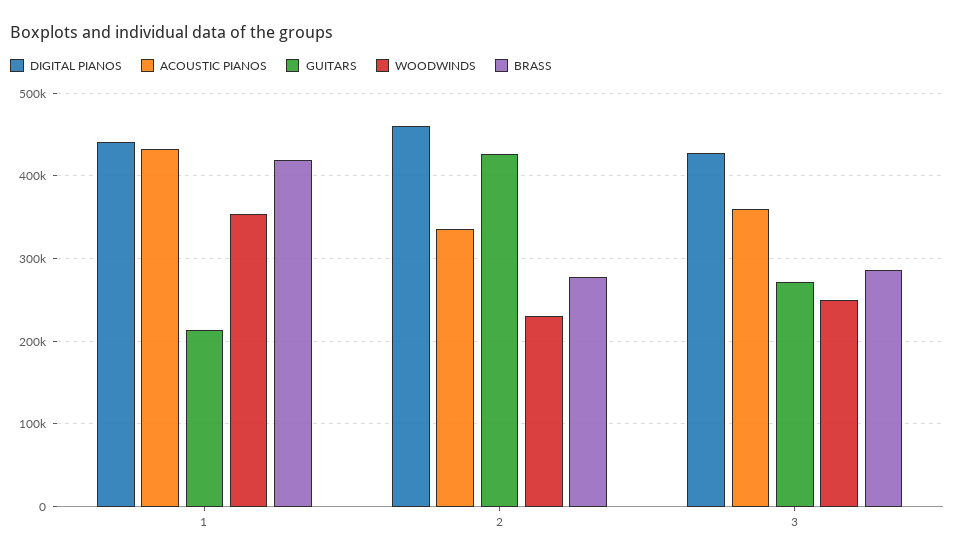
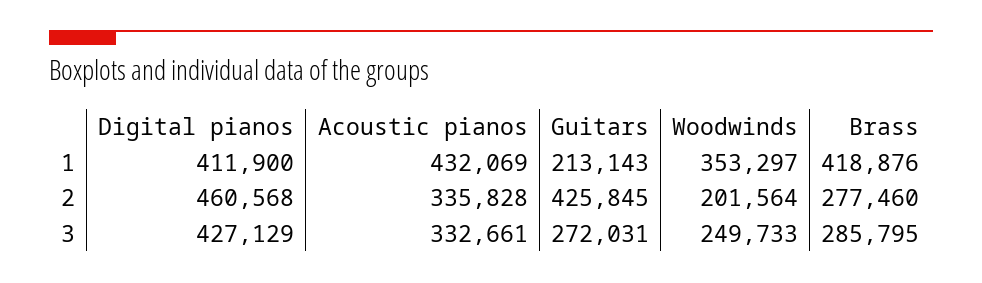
DIGITAL PIANOS, 1: 440000 -> 411900
WOODWINDS, 2: 230000 -> 201564
ACOUSTIC PIANOS, 3: 360000 -> 332661

